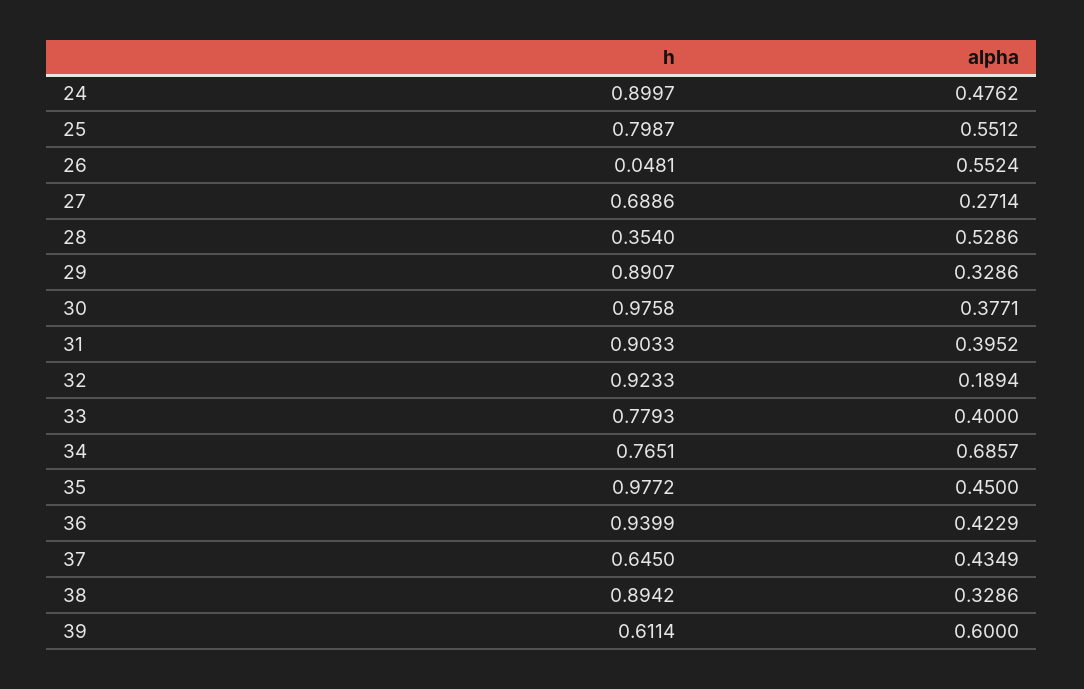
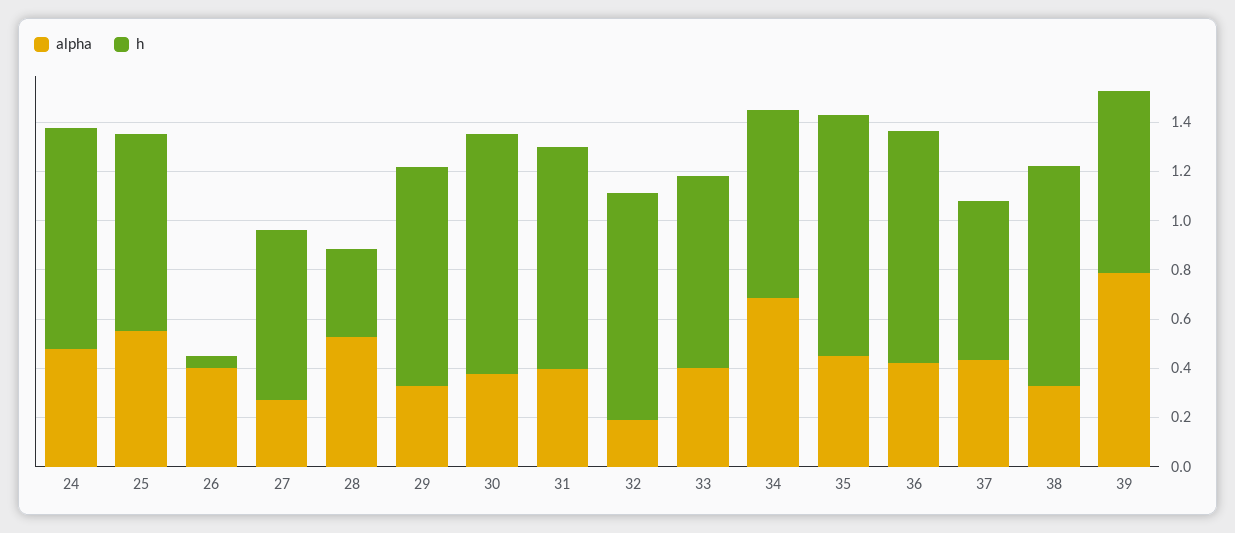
alpha, 26: 0.5524 -> 0.4
h, 39: 0.6114 -> 0.75
alpha, 39: 0.6 -> 0.8

